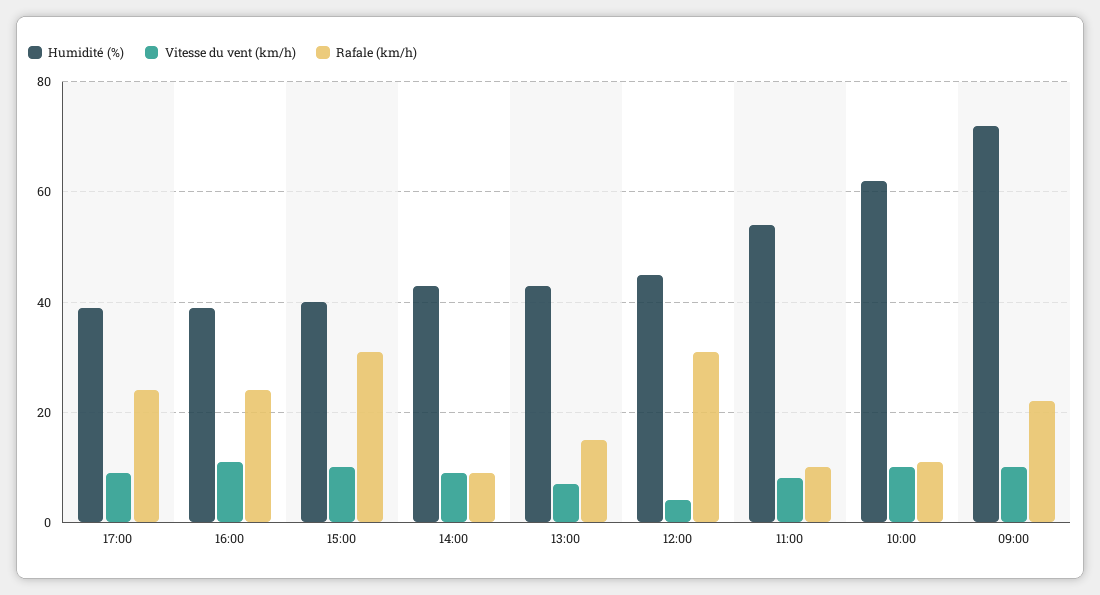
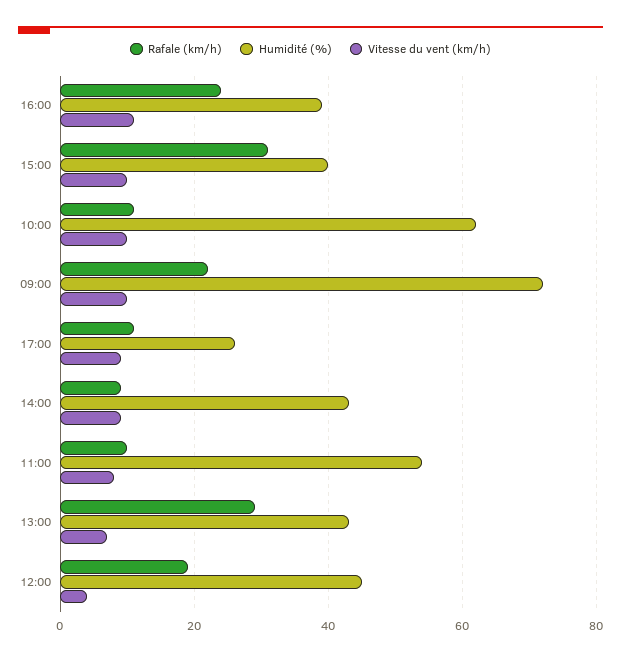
Humidité (%), 17:00: 40 -> 25
Rafale (km/h), 17:00: 25 -> 10
Rafale (km/h), 13:00: 15 -> 30
Rafale (km/h), 12:00: 30 -> 20

